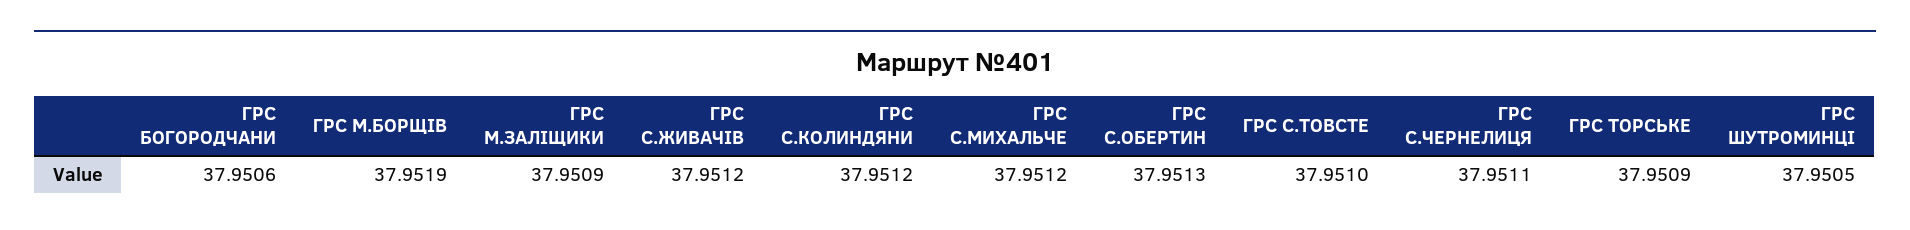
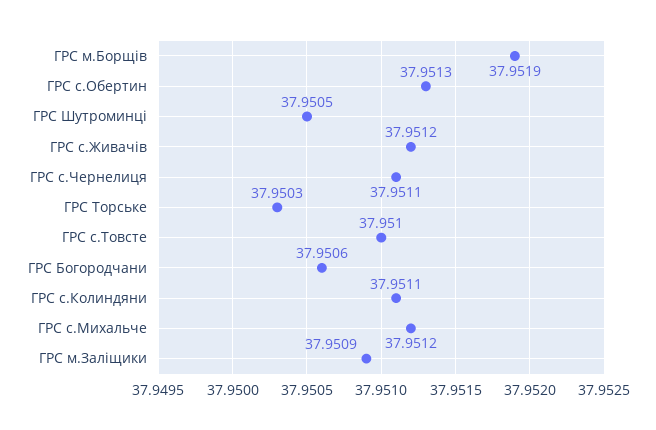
ГРС С.КОЛИНДЯНИ: 37.9512 -> 37.9511
ГРС ТОРСЬКЕ: 37.9509 -> 37.9503

